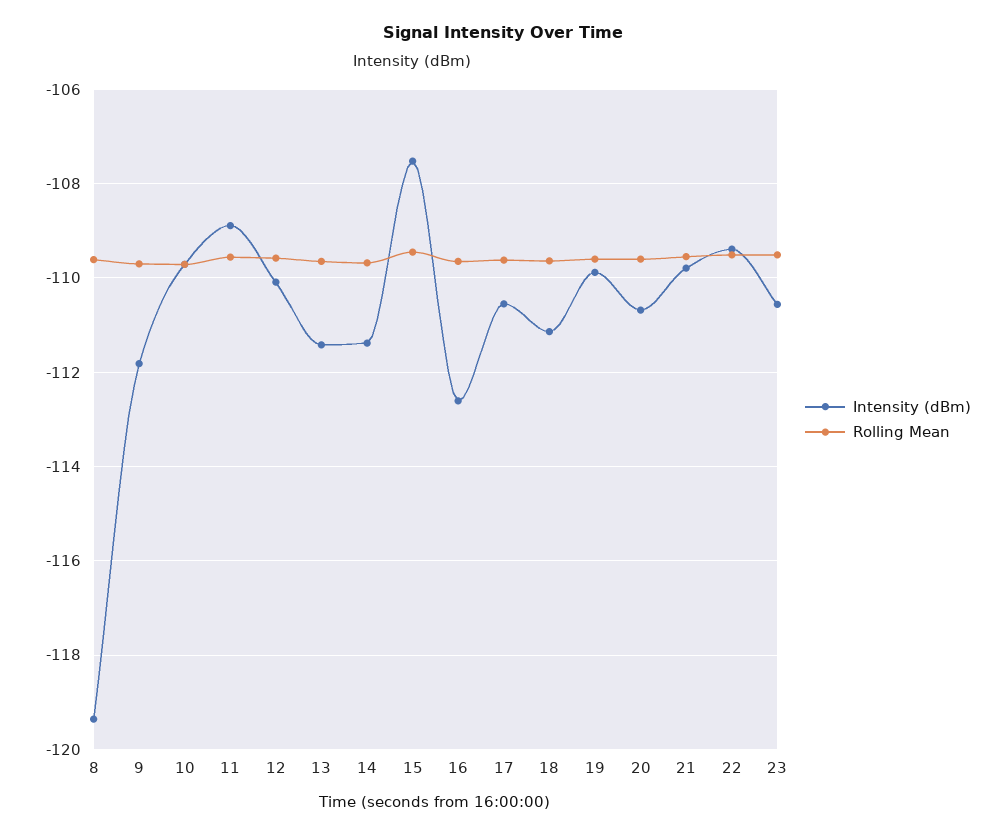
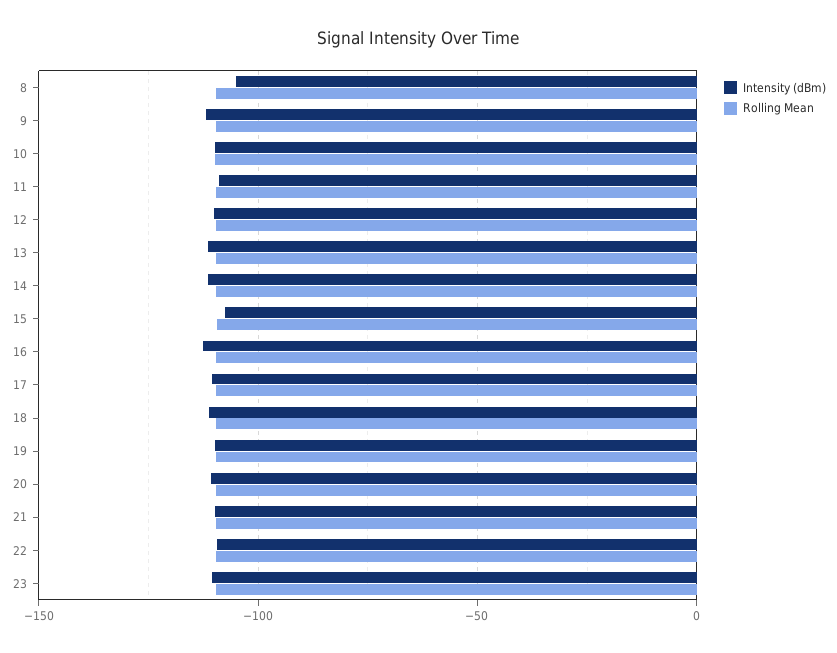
Intensity (dBm), 8: -119.4 -> -105

